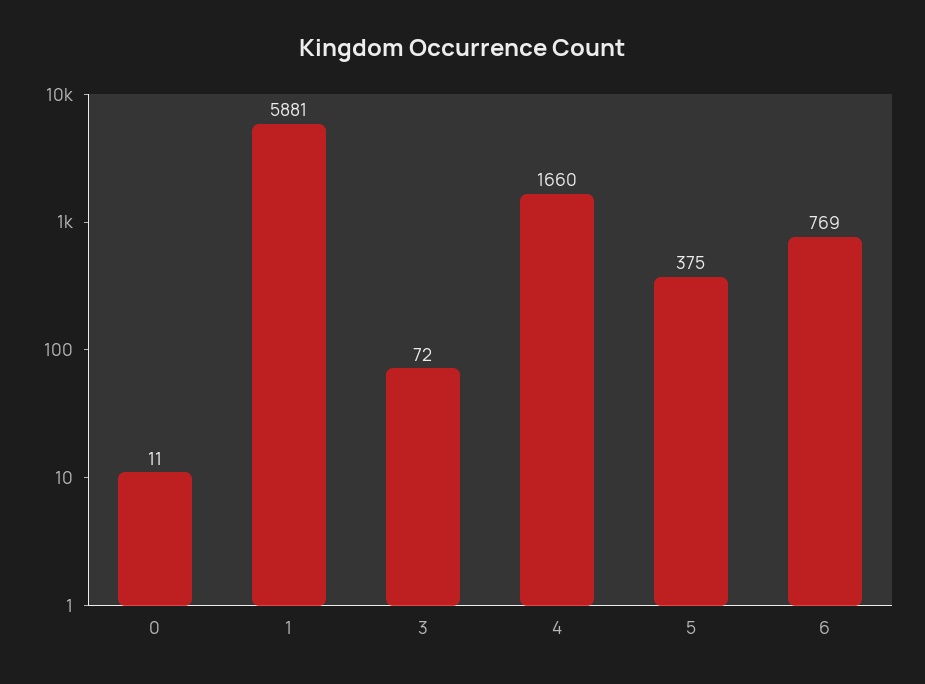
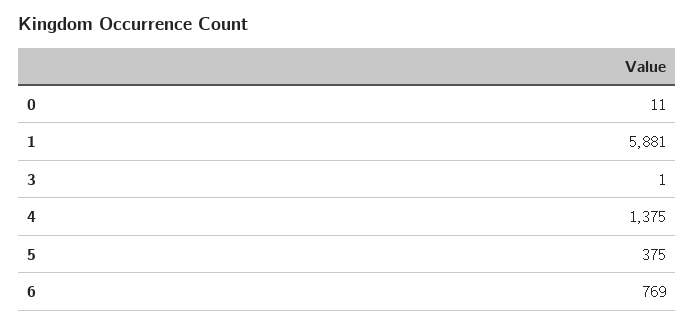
3: 72 -> 1
4: 1660 -> 1375

